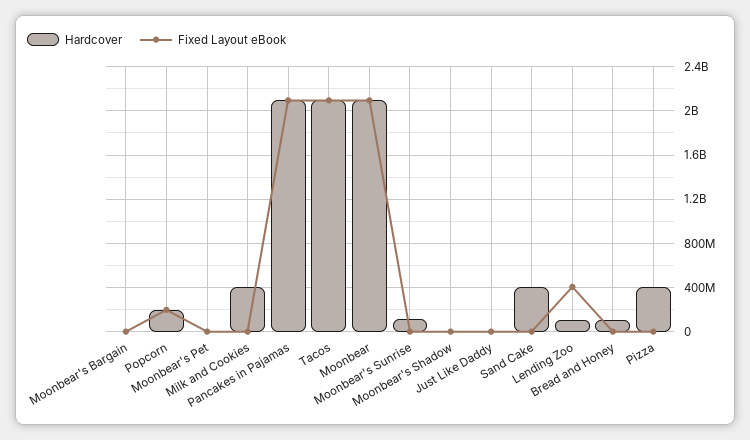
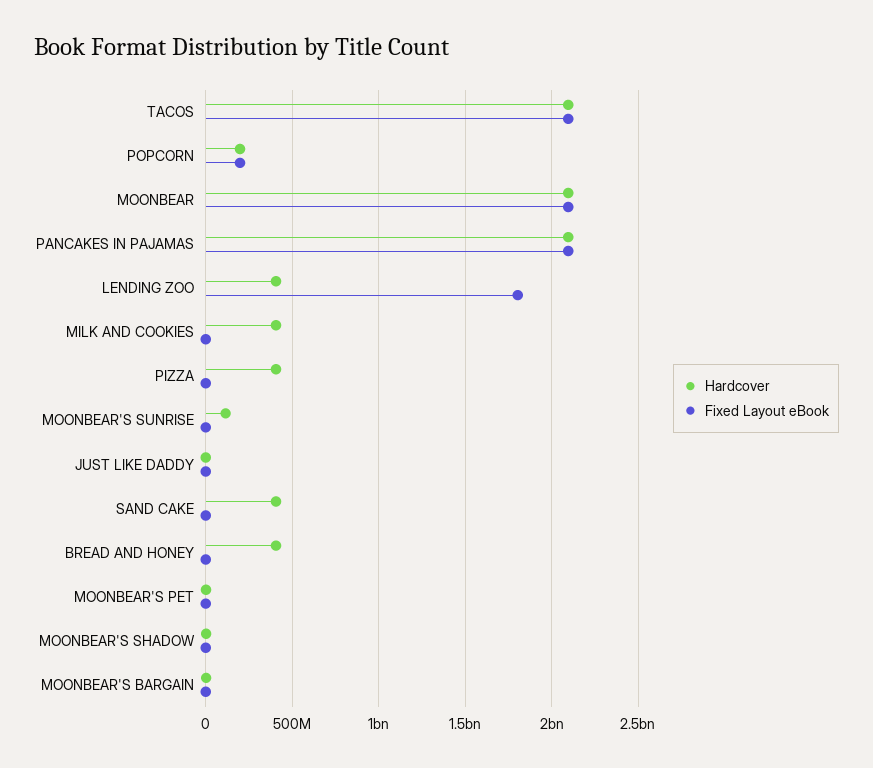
Hardcover, Lending Zoo: 100000000 -> 400000000
Fixed Layout eBook, Lending Zoo: 400000000 -> 1800000000
Hardcover, Bread and Honey: 100000000 -> 400000000

